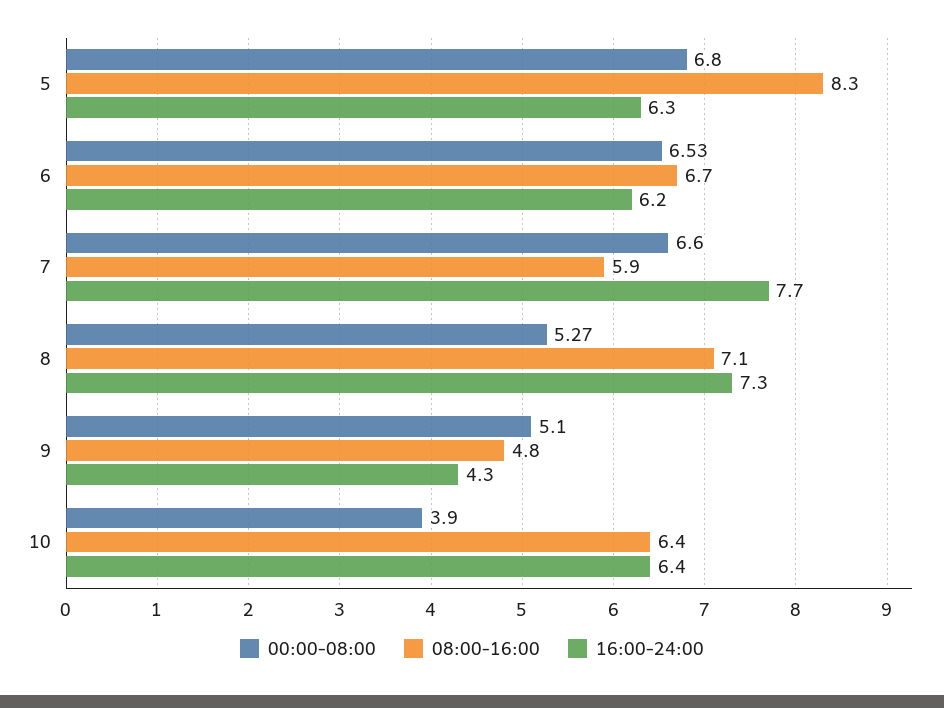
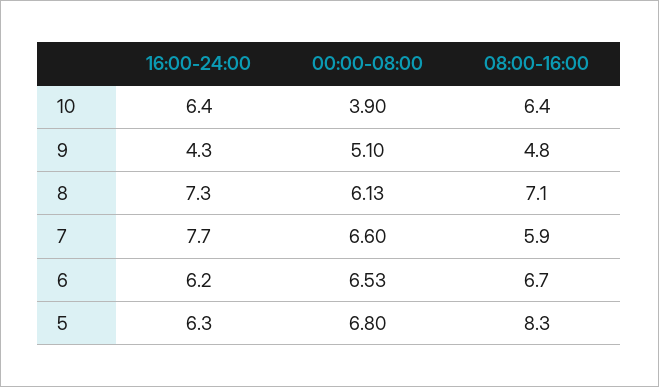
00:00-08:00, 8: 5.27 -> 6.13

